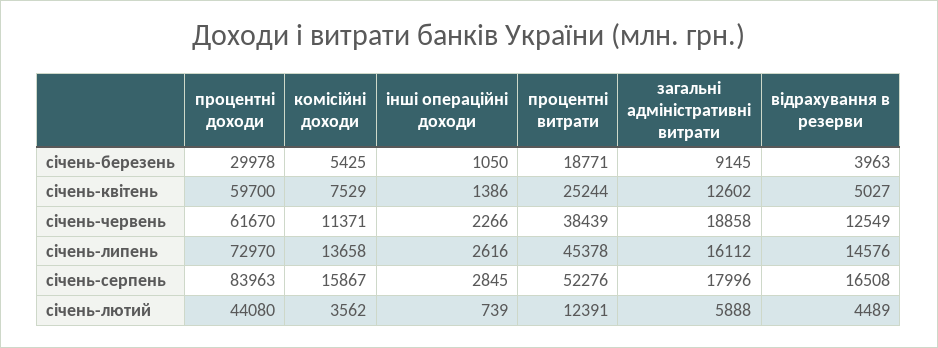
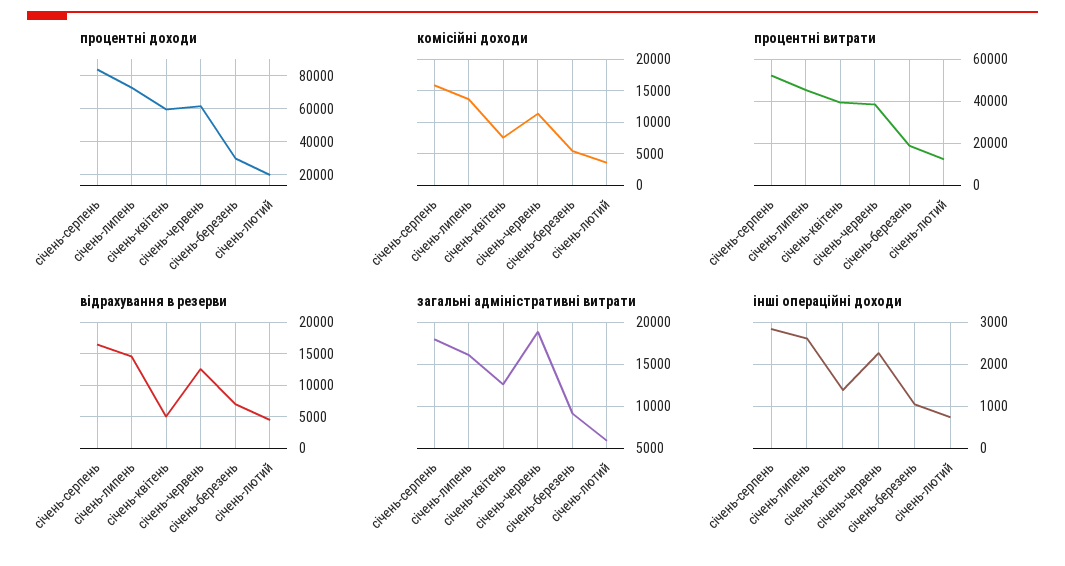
відрахування в резерви, січень-березень: 3963 -> 7000
процентні витрати, січень-квітень: 25244 -> 40000
процентні доходи, січень-лютий: 44080 -> 20000

